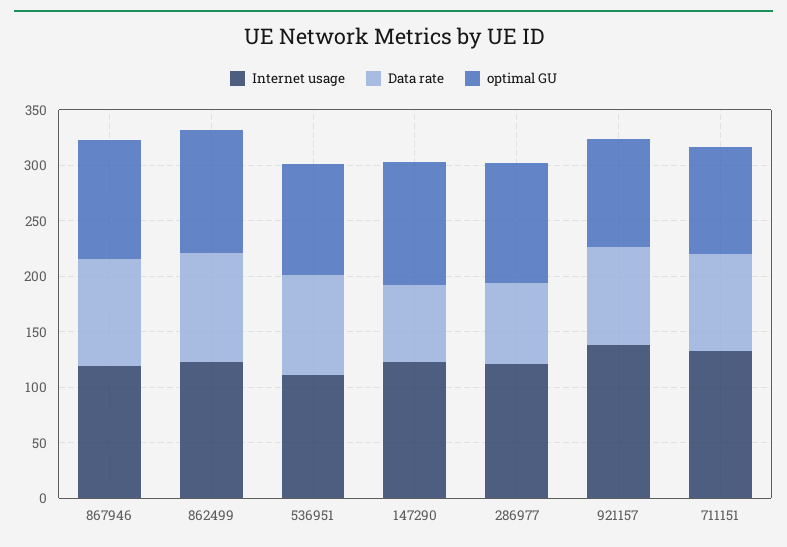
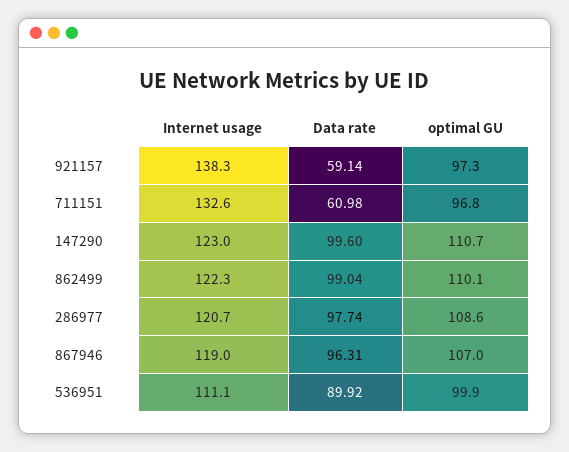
Data rate, 147290: 70 -> 99.6
Data rate, 286977: 70 -> 97.74
Data rate, 921157: 90 -> 59.14
Data rate, 711151: 90 -> 60.98

